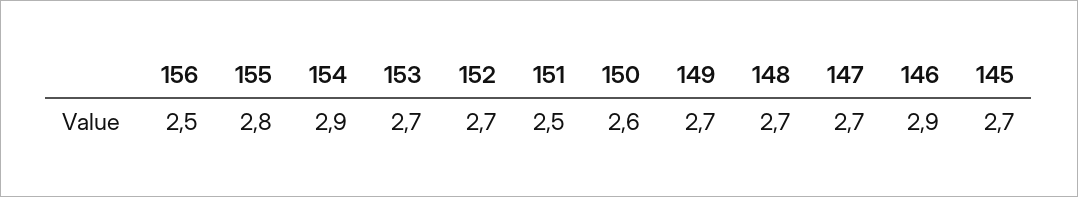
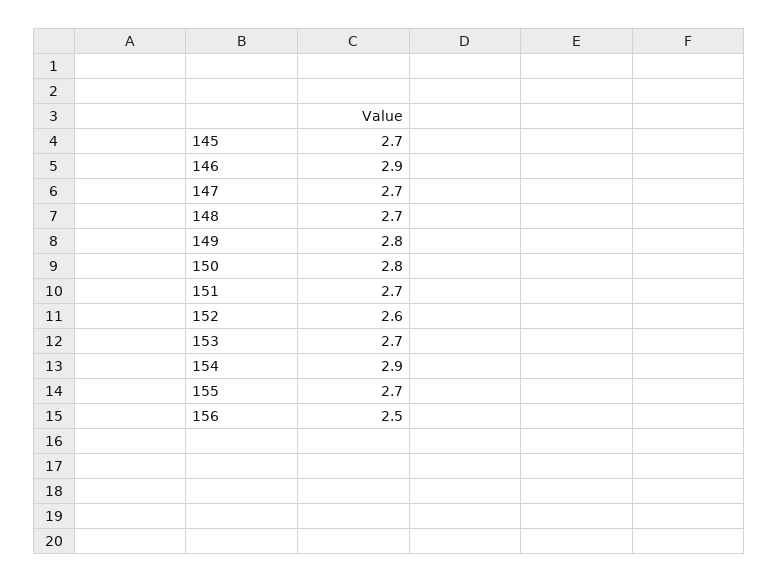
155: 2.8 -> 2.7
152: 2.7 -> 2.6
151: 2.5 -> 2.7
150: 2.6 -> 2.8
149: 2.7 -> 2.8

